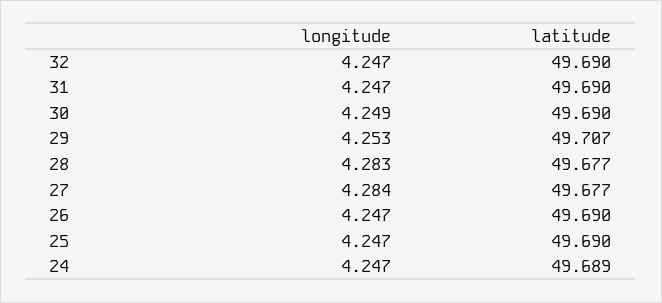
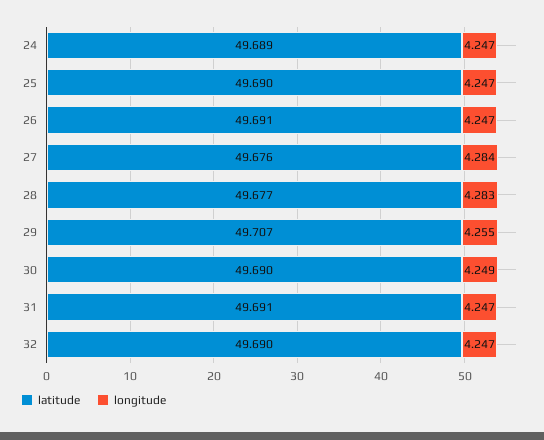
latitude, 31: 49.69 -> 49.691
longitude, 29: 4.253 -> 4.255
latitude, 27: 49.677 -> 49.676
latitude, 26: 49.69 -> 49.691

